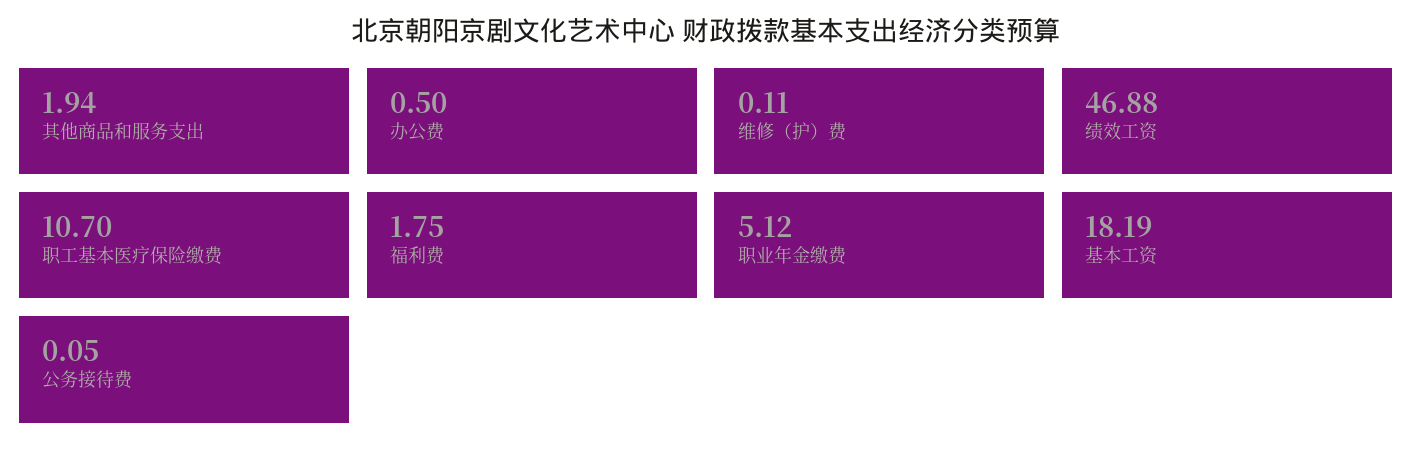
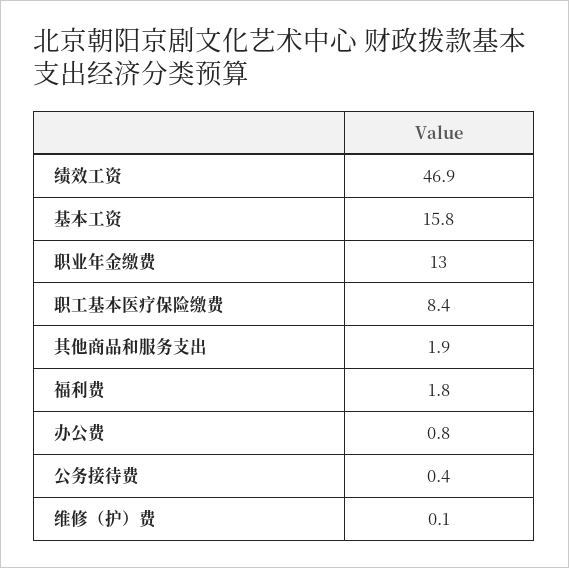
办公费: 0.5 -> 0.8
职工基本医疗保险缴费: 10.7 -> 8.4
职业年金缴费: 5.12 -> 13
基本工资: 18.19 -> 15.8
公务接待费: 0.05 -> 0.4

